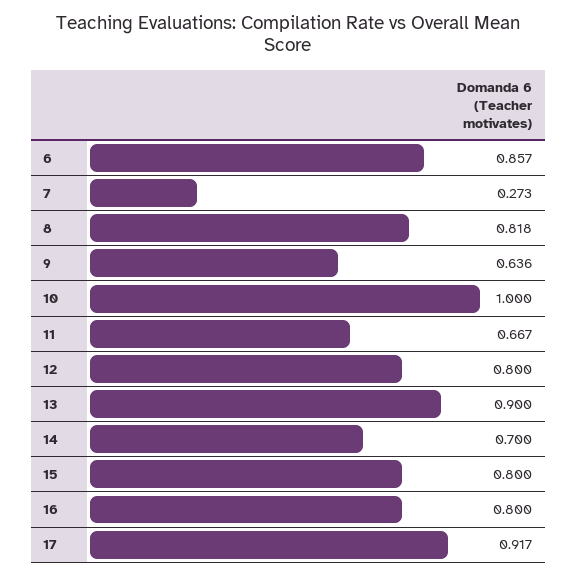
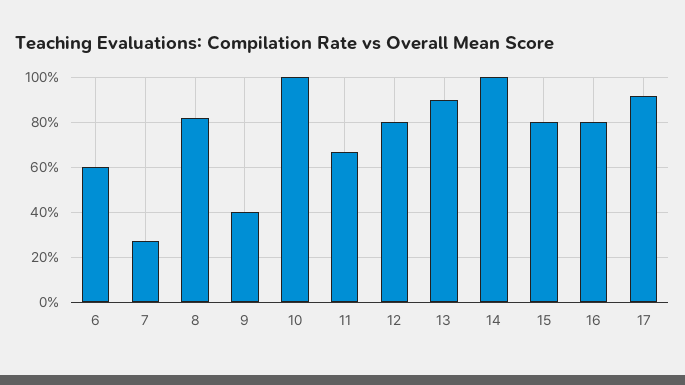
6: 0.857 -> 0.6
9: 0.636 -> 0.4
14: 0.7 -> 1

